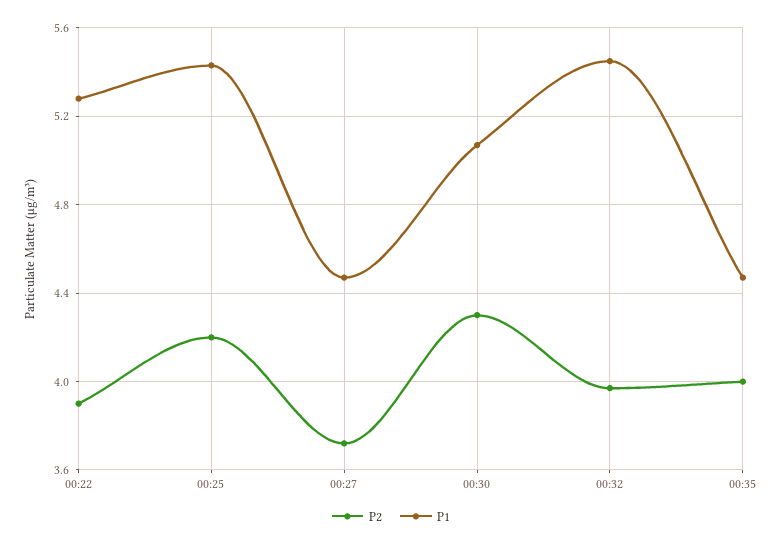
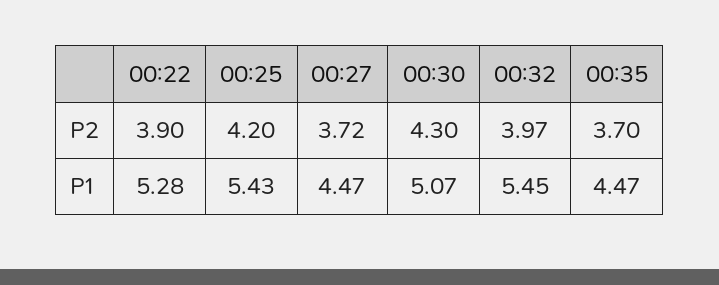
P2, 00:35: 4 -> 3.7

